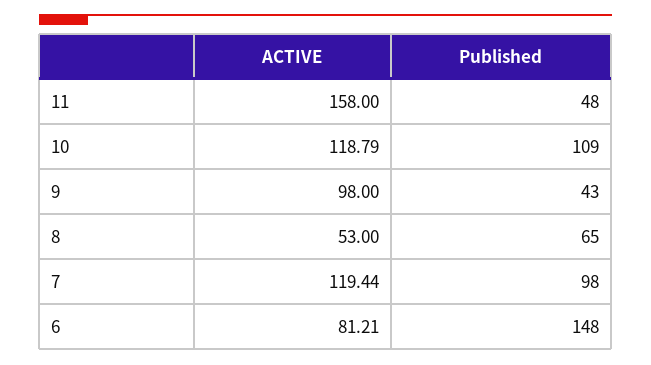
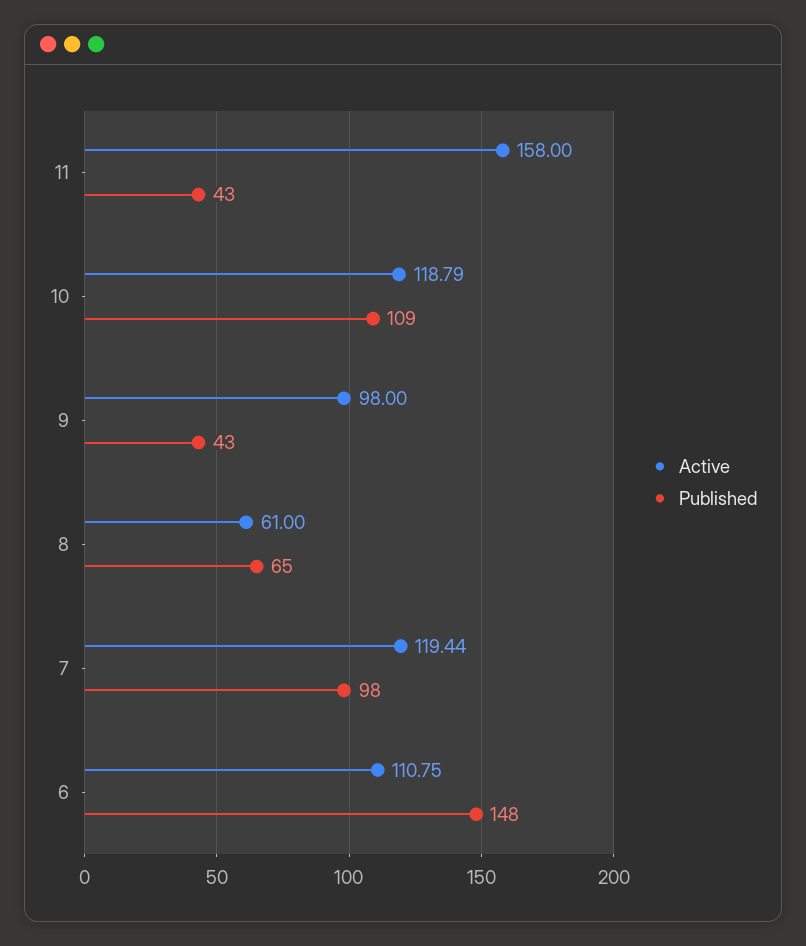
Published, 11: 48 -> 43
ACTIVE, 8: 53 -> 61
ACTIVE, 6: 81.21 -> 110.75

